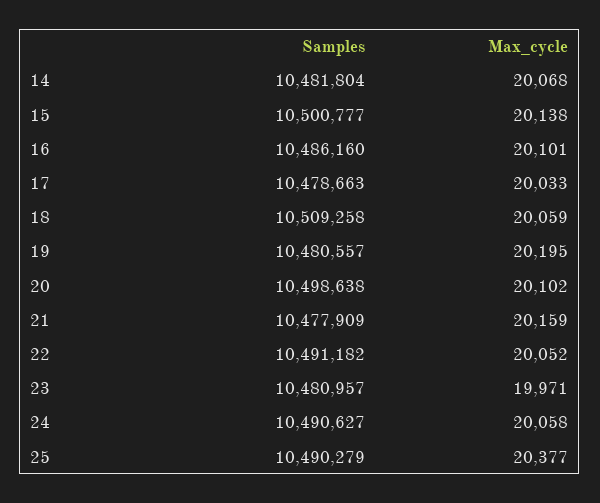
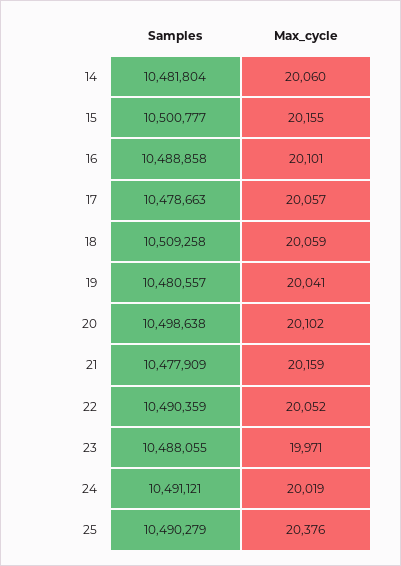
Max_cycle, 14: 20068 -> 20060
Max_cycle, 15: 20138 -> 20155
Samples, 16: 10486160 -> 10488858
Max_cycle, 17: 20033 -> 20057
Max_cycle, 19: 20195 -> 20041
Samples, 22: 10491182 -> 10490359
Samples, 23: 10480957 -> 10488055
Samples, 24: 10490627 -> 10491121
Max_cycle, 24: 20058 -> 20019
Max_cycle, 25: 20377 -> 20376

